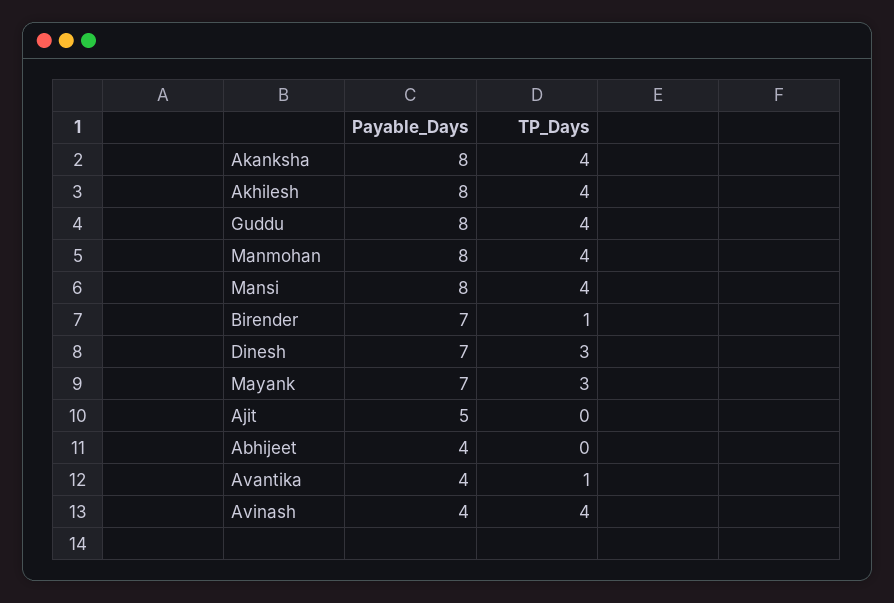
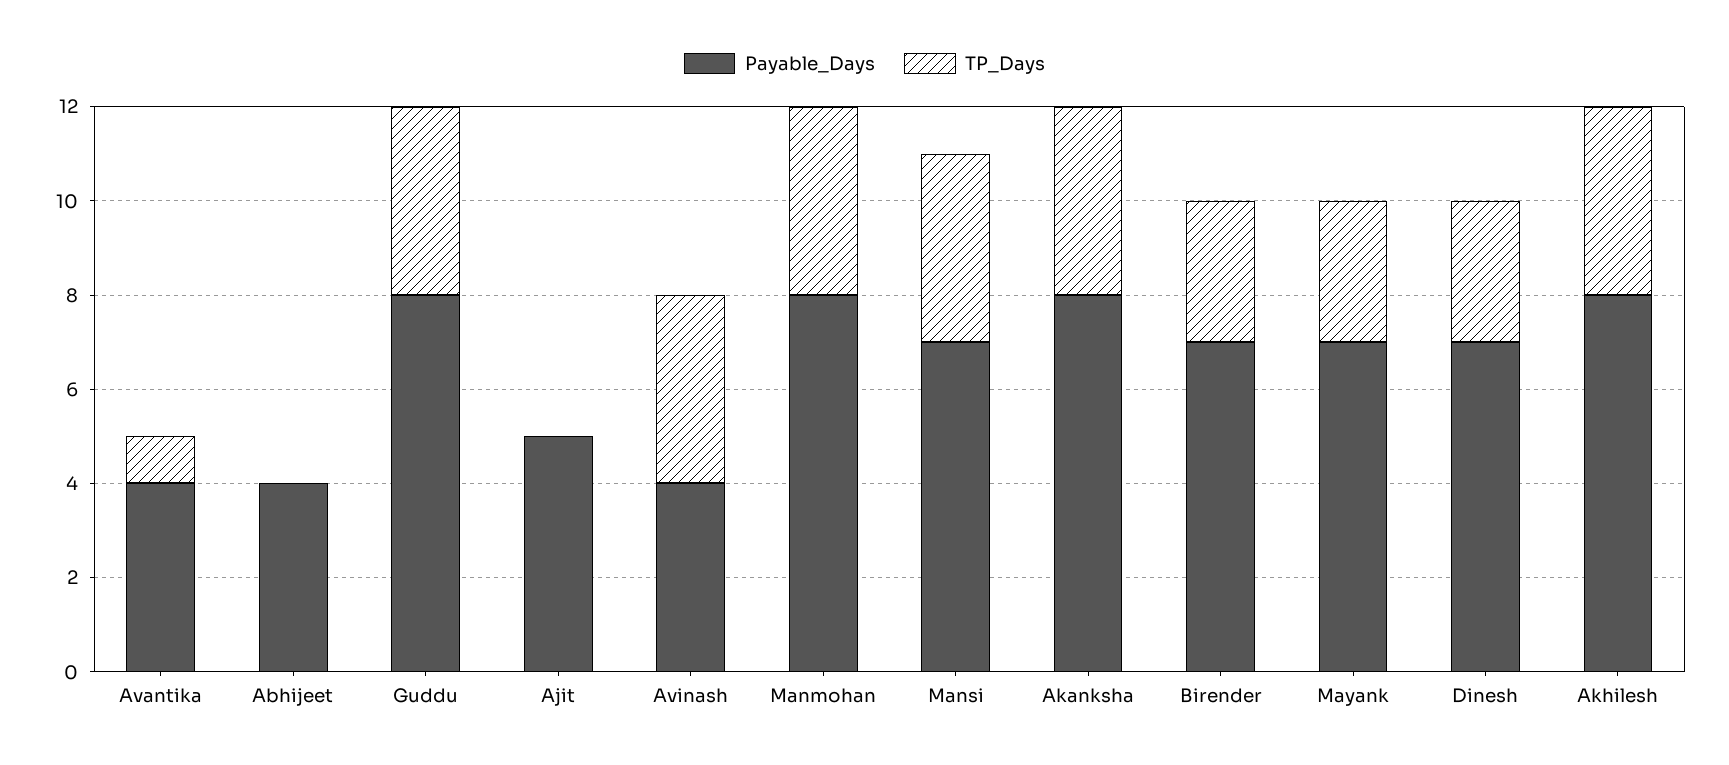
Payable_Days, Mansi: 8 -> 7
TP_Days, Birender: 1 -> 3

